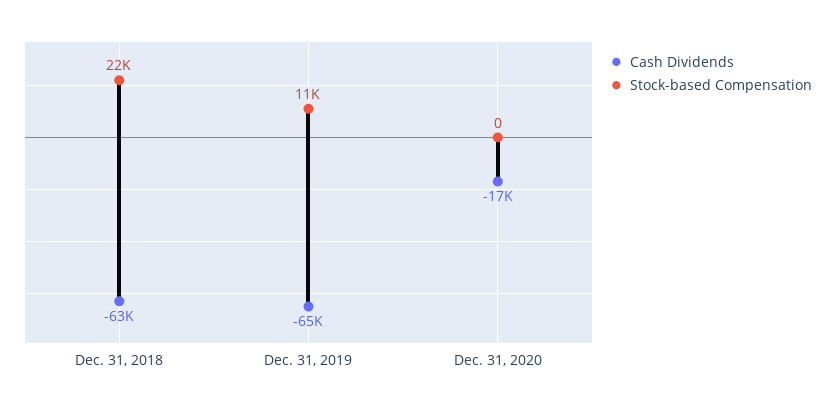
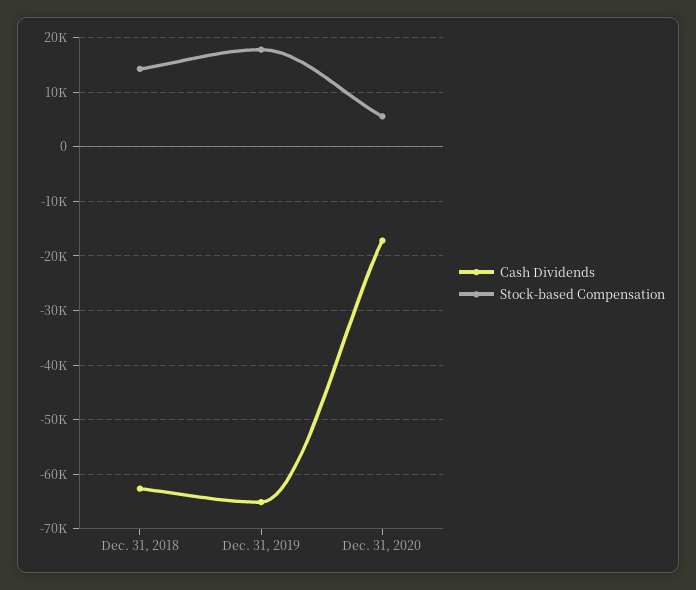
Stock-based Compensation, Dec. 31, 2018: 22000 -> 14000
Stock-based Compensation, Dec. 31, 2019: 11000 -> 18000
Stock-based Compensation, Dec. 31, 2020: 0 -> 6000

